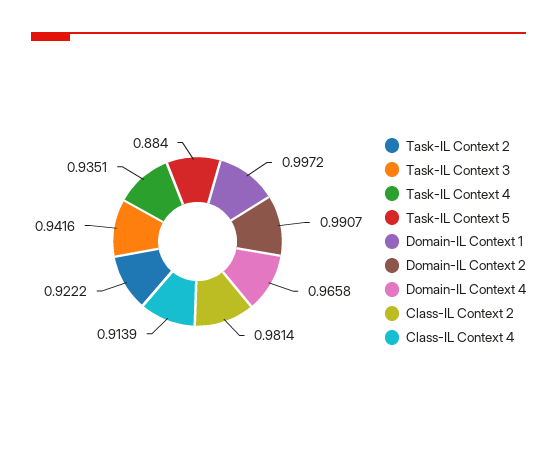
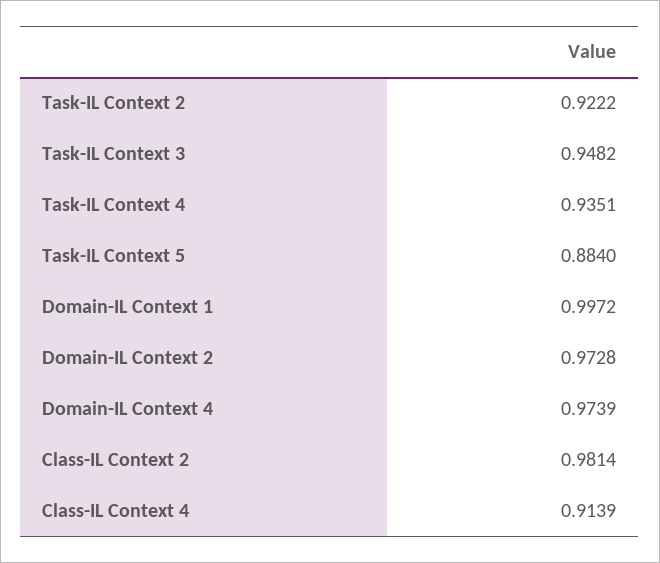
Task-IL Context 3: 0.9416 -> 0.9482
Domain-IL Context 2: 0.9907 -> 0.9728
Domain-IL Context 4: 0.9658 -> 0.9739

